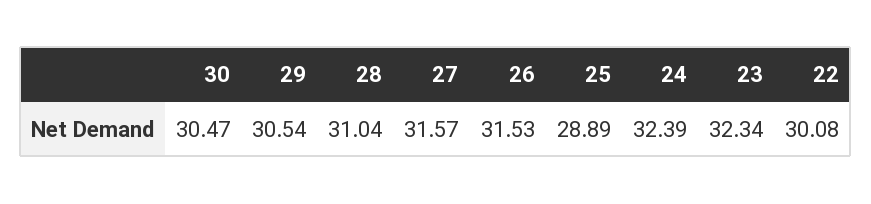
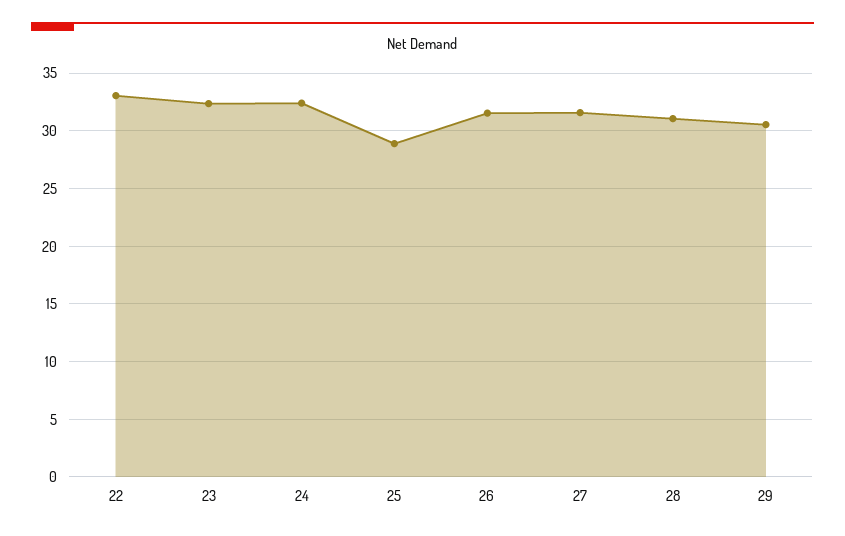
30: 30.47 -> none
22: 30.08 -> 33

